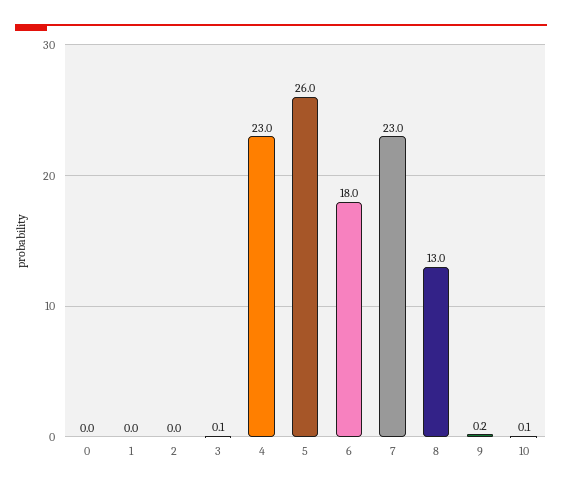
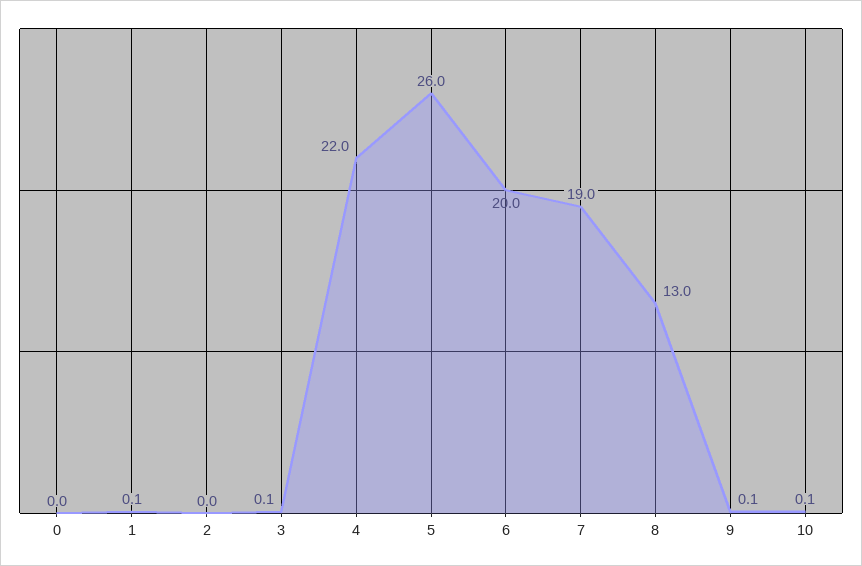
1: 0 -> 0.1
4: 23 -> 22
6: 18 -> 20
7: 23 -> 19
9: 0.2 -> 0.1

